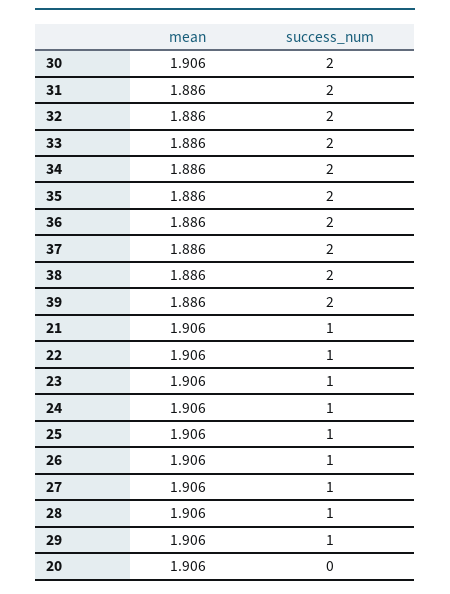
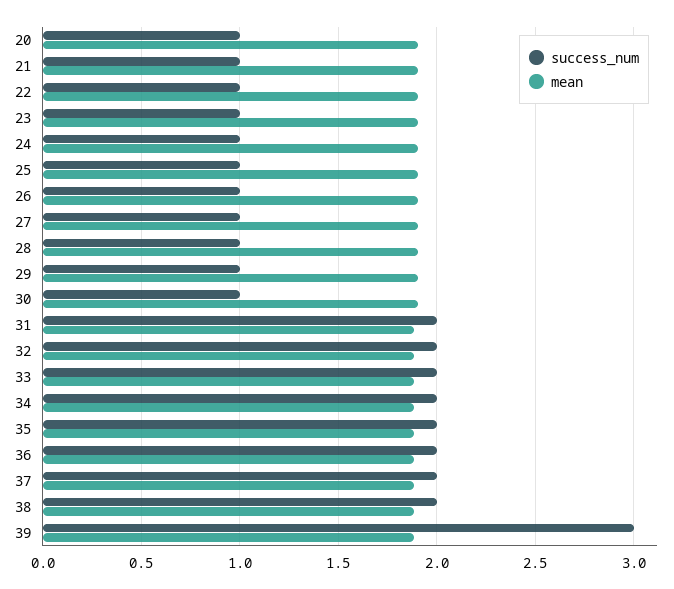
success_num, 30: 2 -> 1
success_num, 39: 2 -> 3
success_num, 20: 0 -> 1

